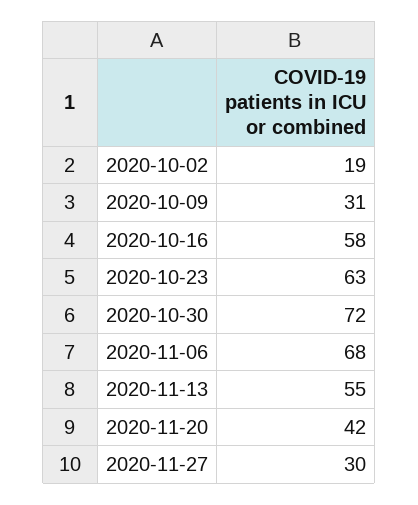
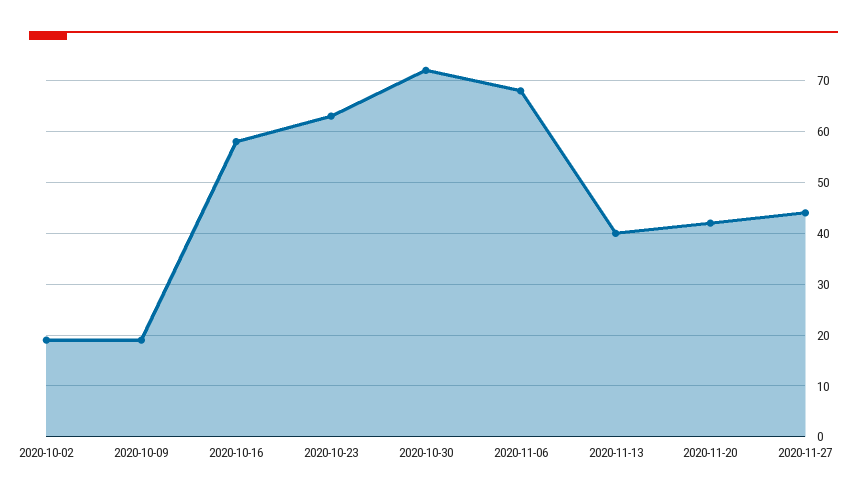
2020-10-09: 31 -> 20
2020-11-13: 55 -> 40
2020-11-27: 30 -> 45

